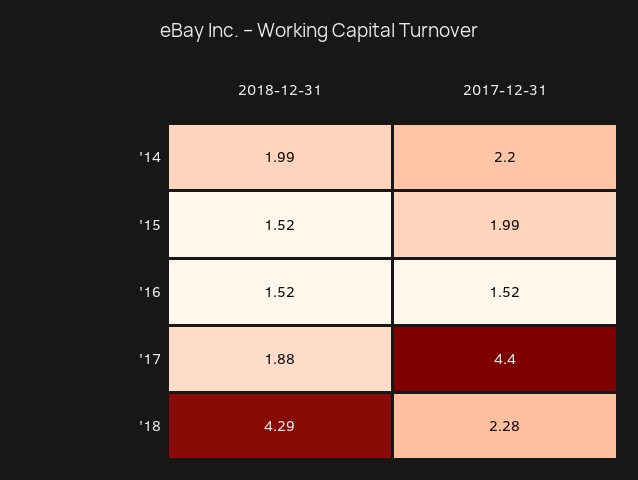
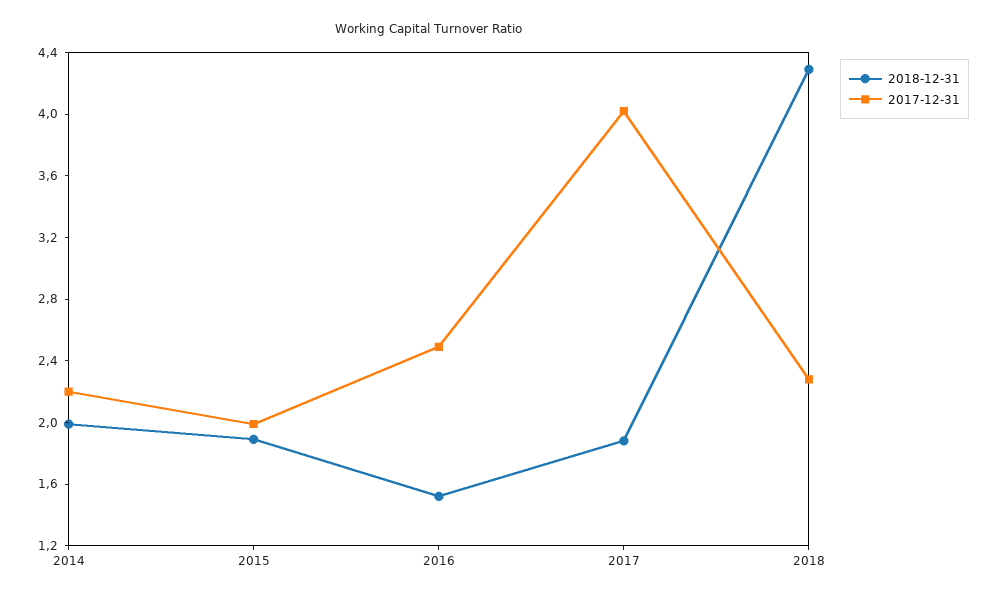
2018-12-31, '15: 1.52 -> 1.9
2017-12-31, '16: 1.52 -> 2.5
2017-12-31, '17: 4.4 -> 4

